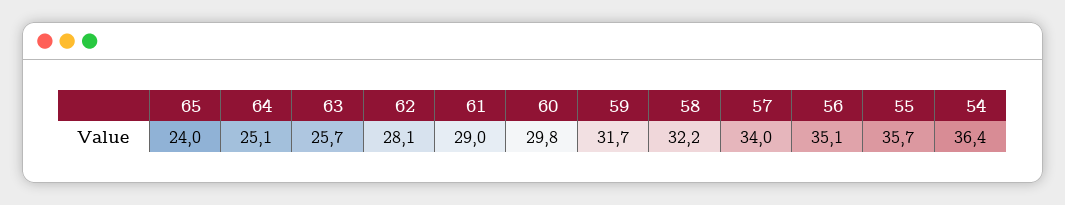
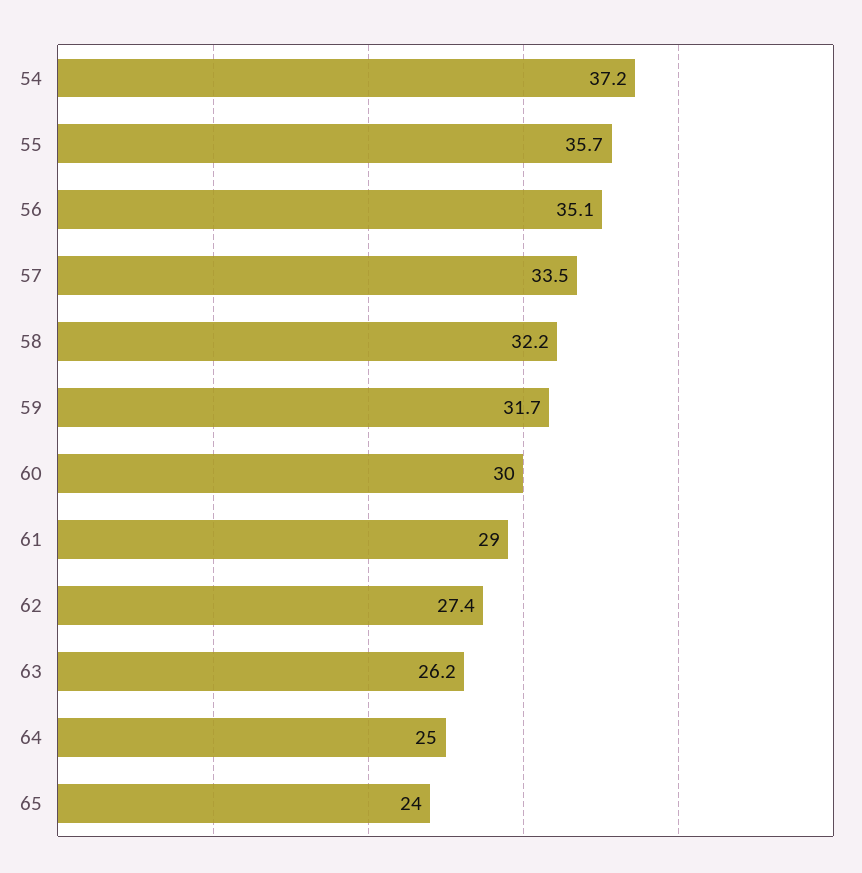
64: 25.1 -> 25
63: 25.7 -> 26.2
62: 28.1 -> 27.4
60: 29.8 -> 30
57: 34 -> 33.5
54: 36.4 -> 37.2

